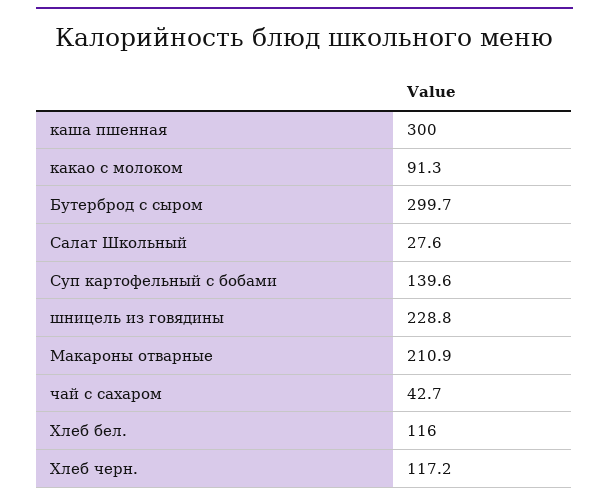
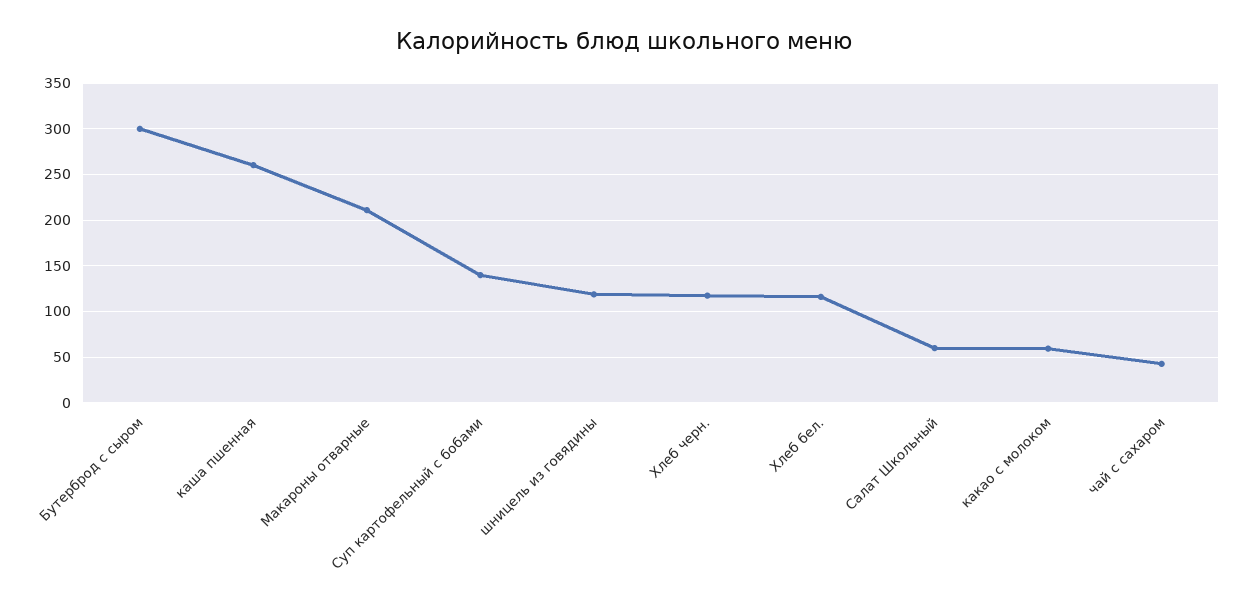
каша пшенная: 300 -> 260
какао с молоком: 91.3 -> 60
Салат Школьный: 27.6 -> 60
шницель из говядины: 228.8 -> 120

